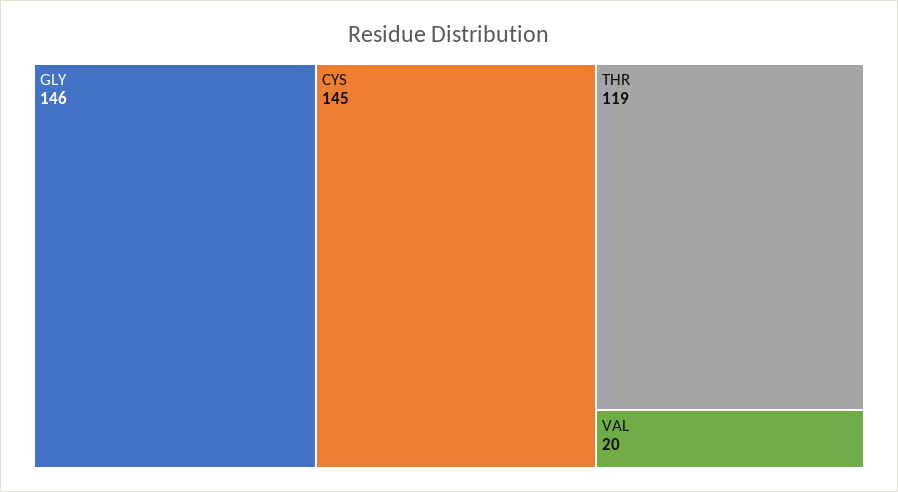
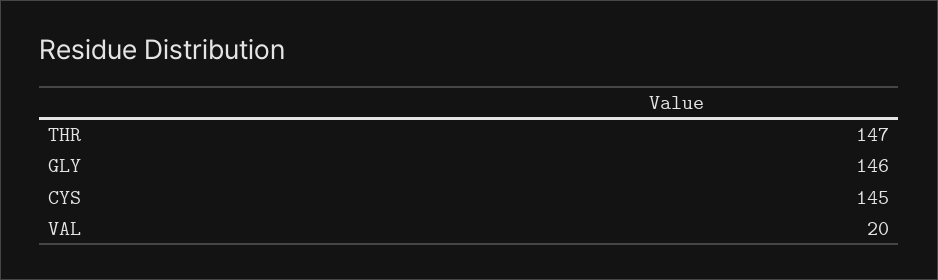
THR: 119 -> 147

